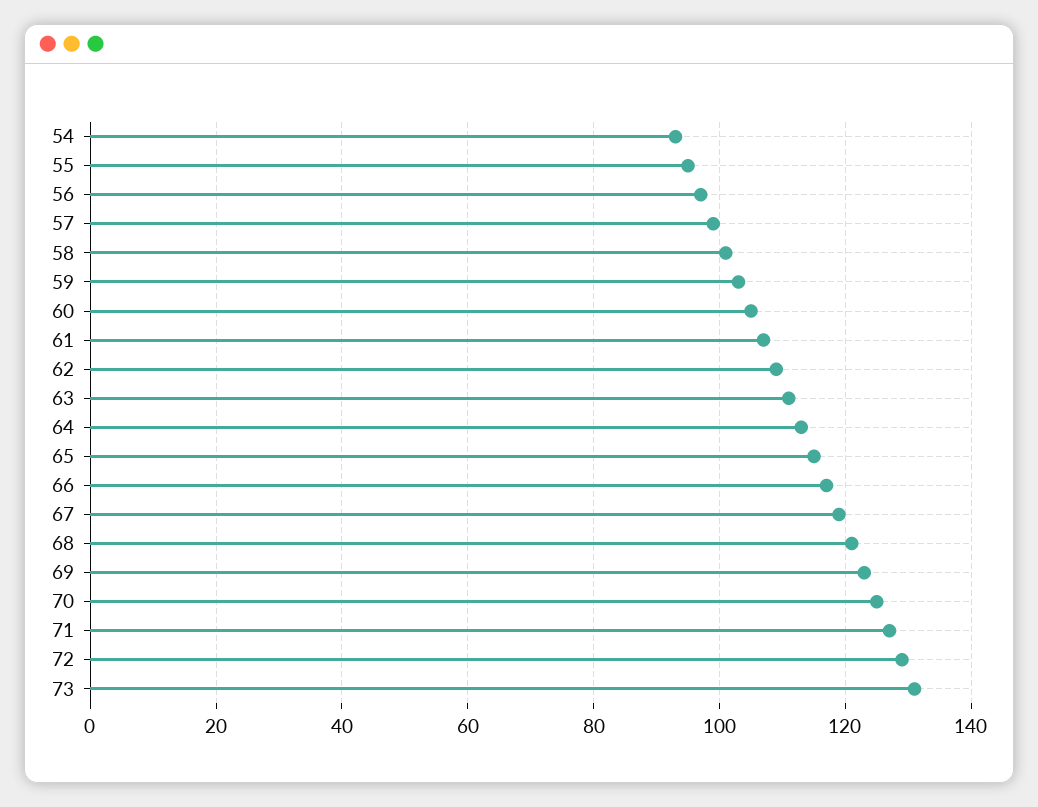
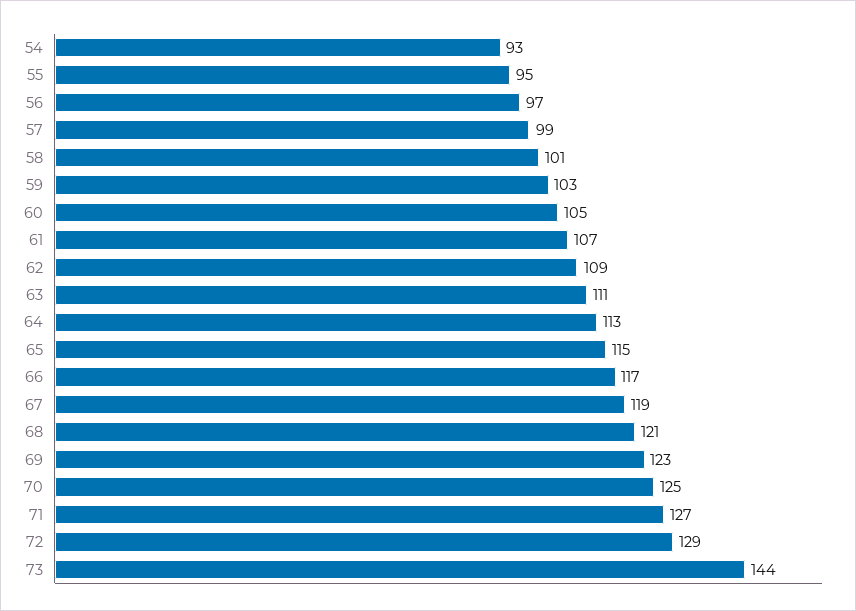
73: 130 -> 144

